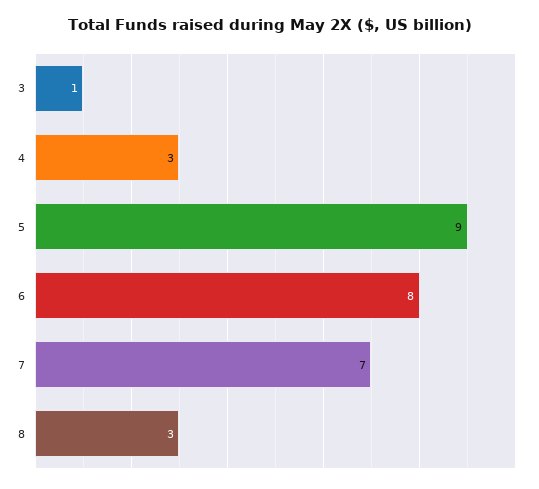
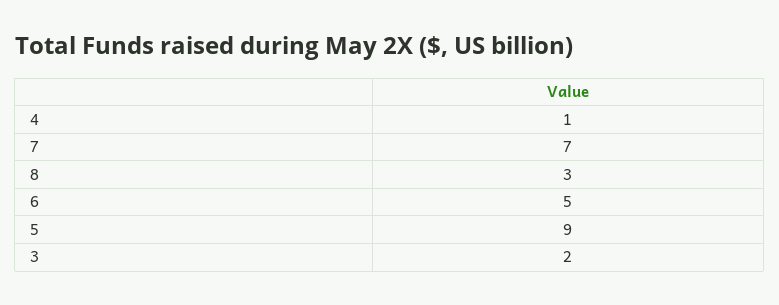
3: 1 -> 2
4: 3 -> 1
6: 8 -> 5

